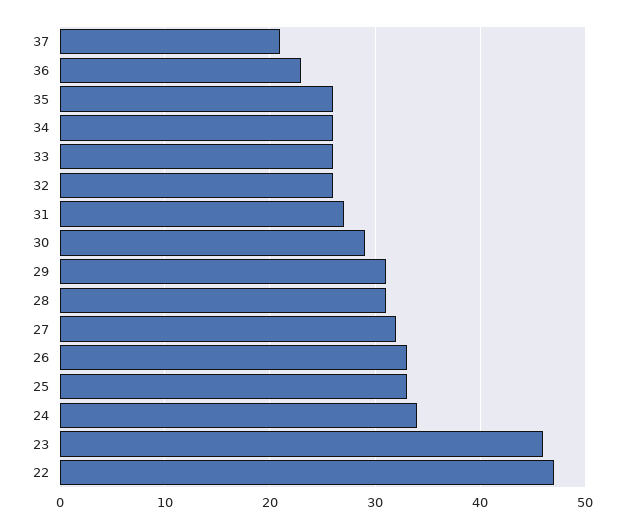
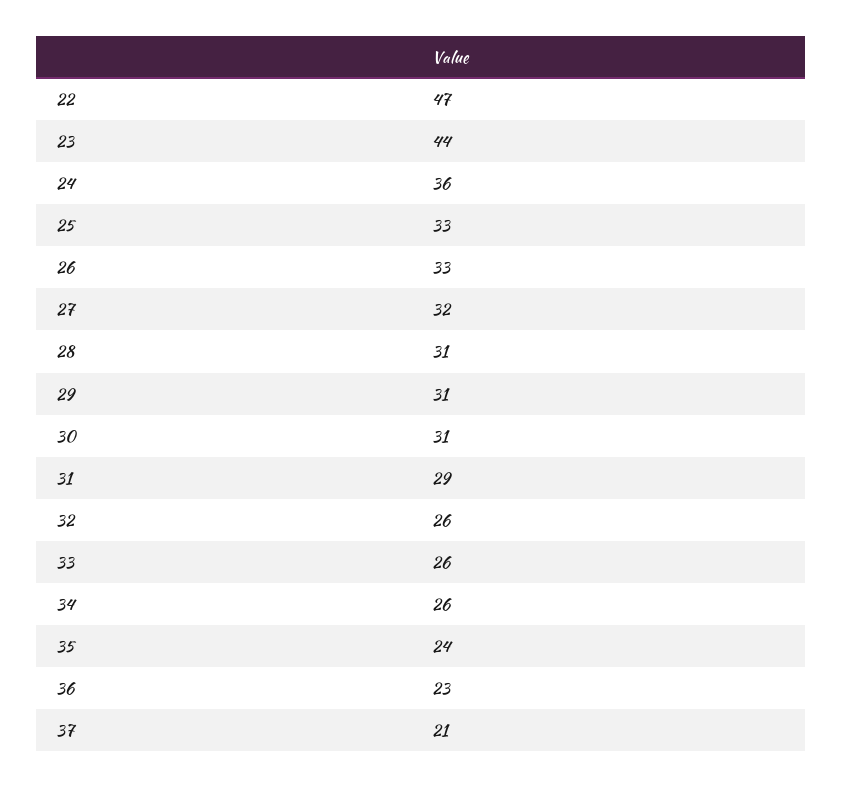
35: 26 -> 24
31: 27 -> 29
30: 29 -> 31
24: 34 -> 36
23: 46 -> 44

